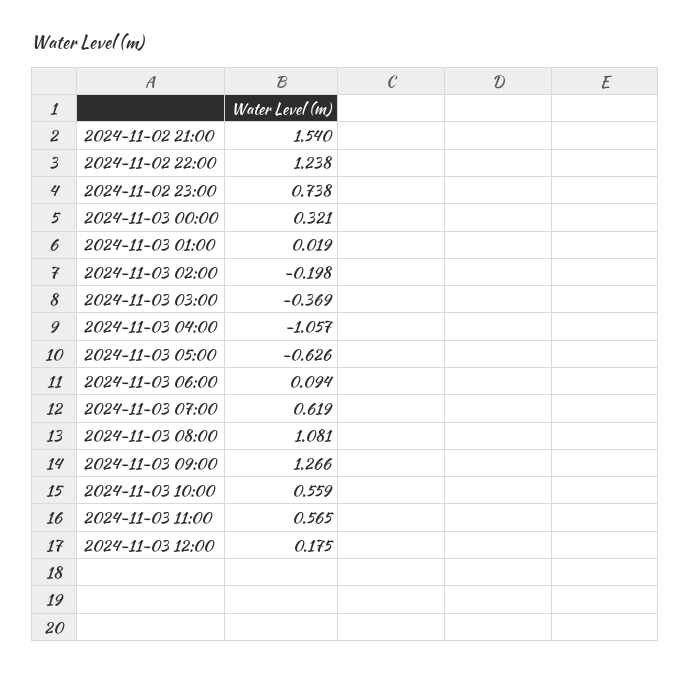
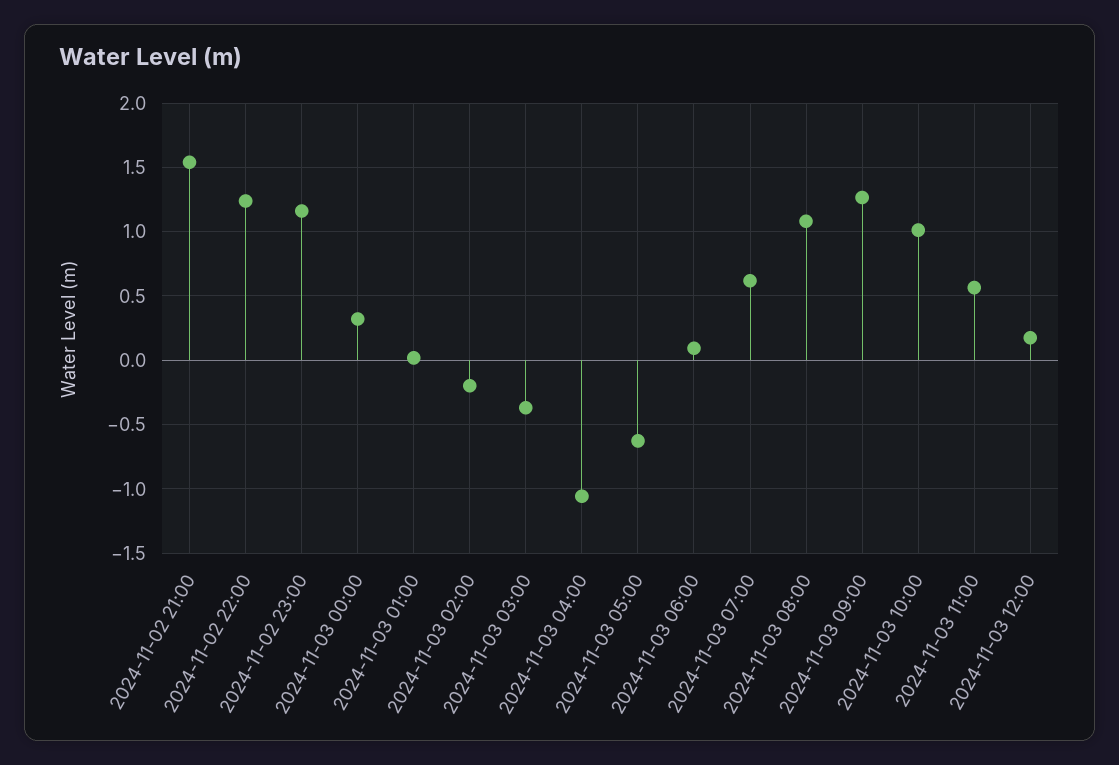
2024-11-02 23:00: 0.738 -> 1.15
2024-11-03 10:00: 0.559 -> 1

